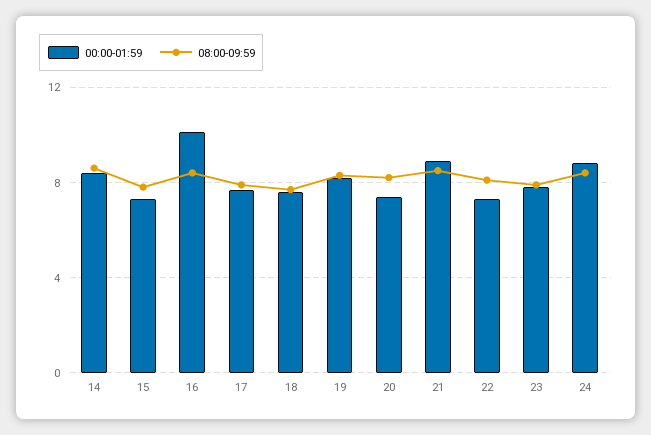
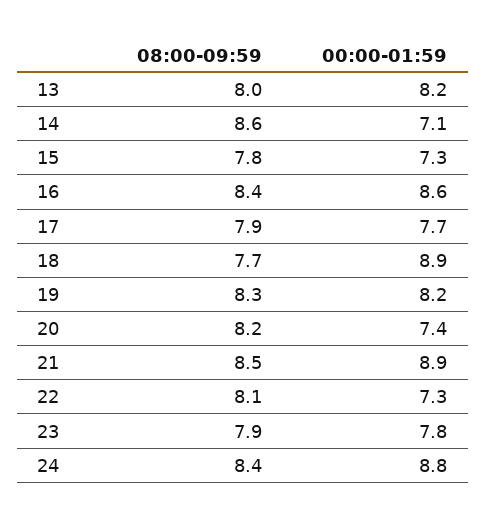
00:00-01:59, 14: 8.5 -> 7.1
00:00-01:59, 16: 10 -> 8.6
00:00-01:59, 18: 7.5 -> 8.9
08:00-09:59, 13: none -> 8
00:00-01:59, 13: none -> 8.2

